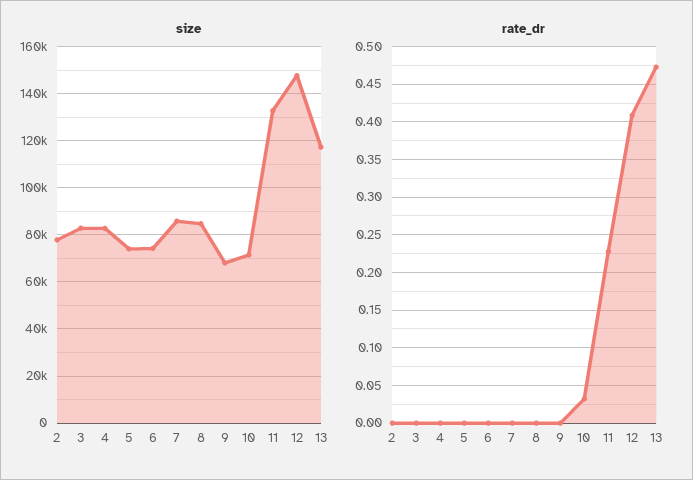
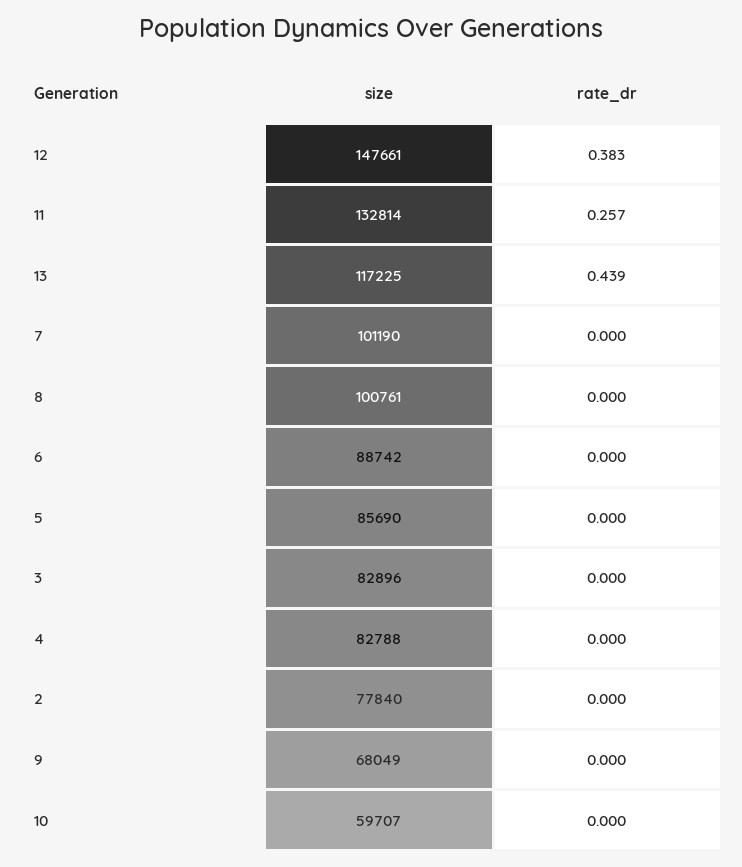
size, 5: 75000 -> 85690
size, 6: 75000 -> 88742
size, 7: 85000 -> 101190
size, 8: 85000 -> 100761
size, 10: 70000 -> 59707
rate_dr, 10: 0.03 -> 0
rate_dr, 11: 0.23 -> 0.257
rate_dr, 12: 0.41 -> 0.383
rate_dr, 13: 0.47 -> 0.439

